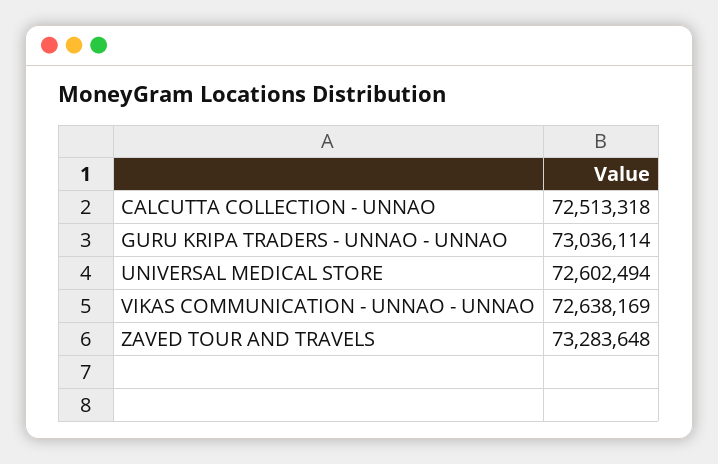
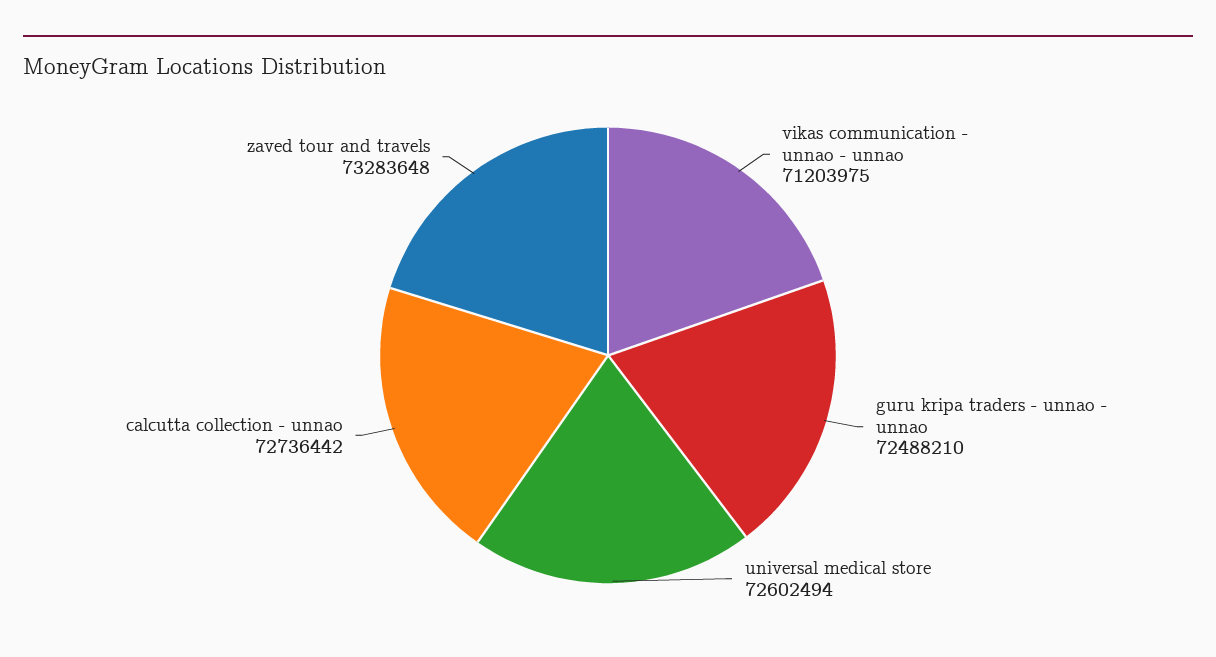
CALCUTTA COLLECTION - UNNAO: 72513318 -> 72736442
GURU KRIPA TRADERS - UNNAO - UNNAO: 73036114 -> 72488210
VIKAS COMMUNICATION - UNNAO - UNNAO: 72638169 -> 71203975

